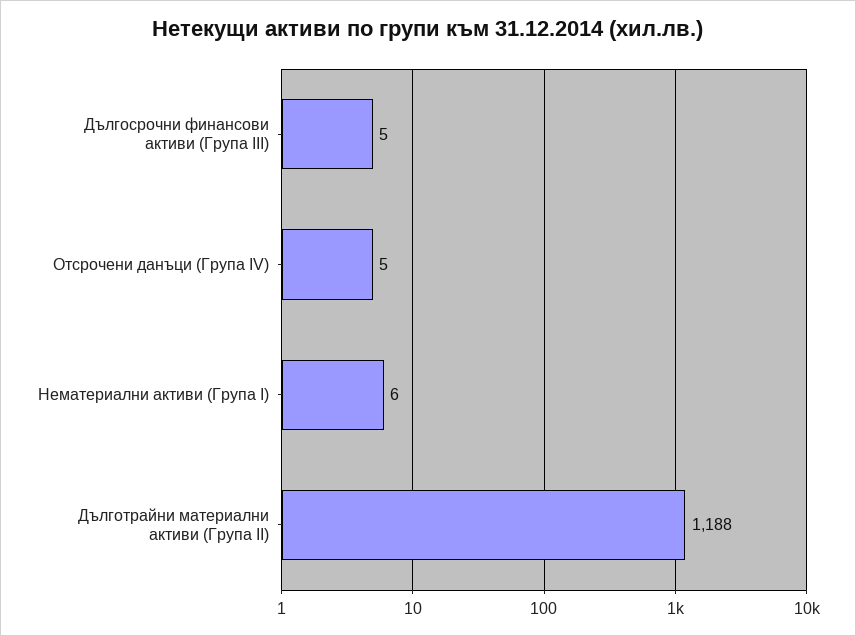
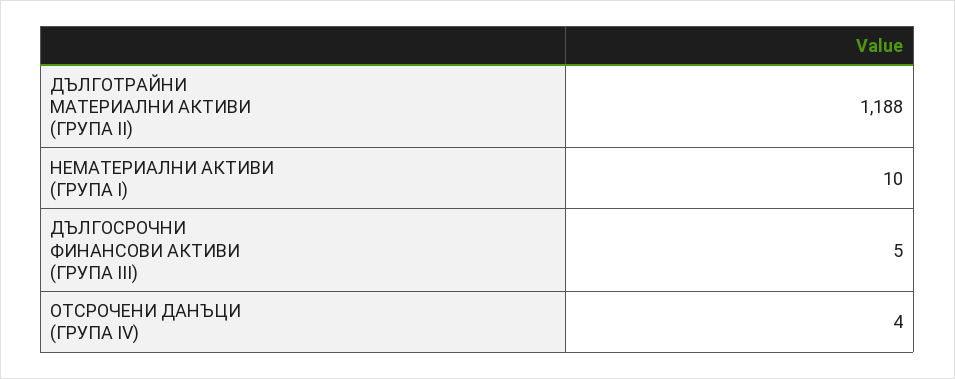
Отсрочени данъци (Група IV): 5 -> 4
Нематериални активи (Група I): 6 -> 10

